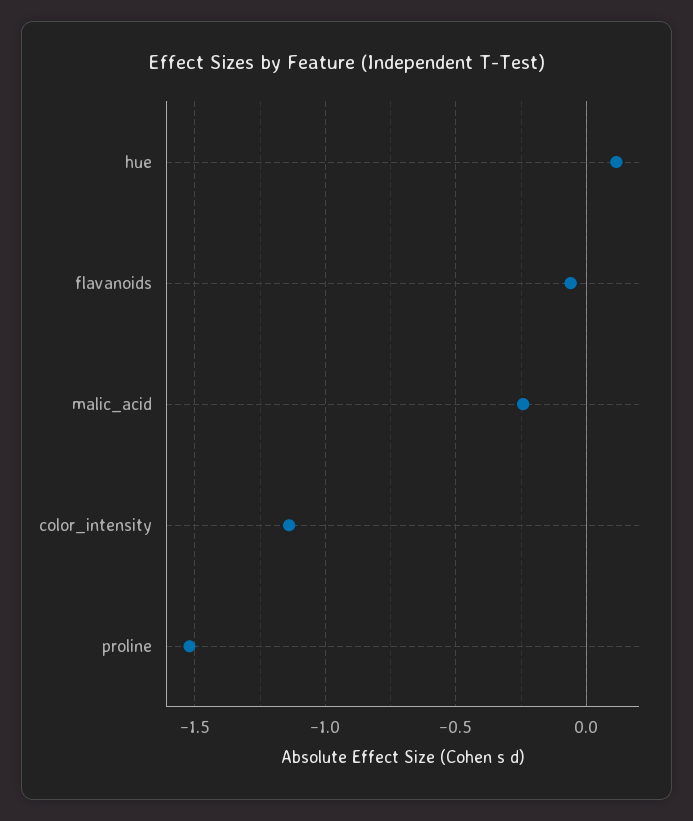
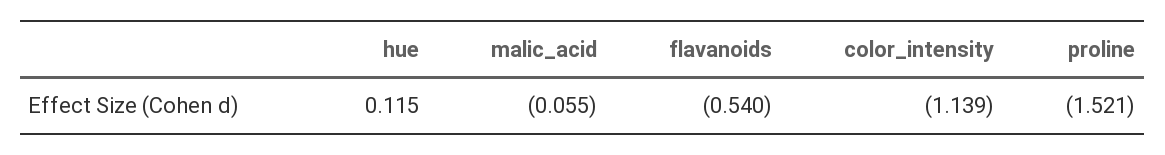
flavanoids: -0.05 -> -0.54
malic_acid: -0.25 -> -0.055

